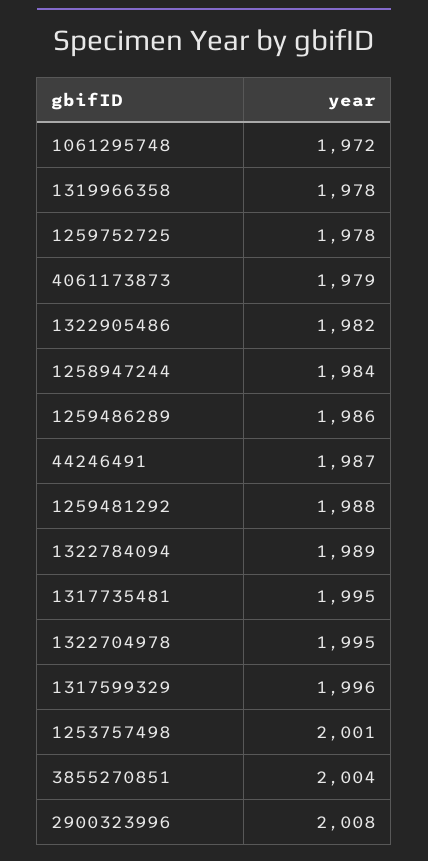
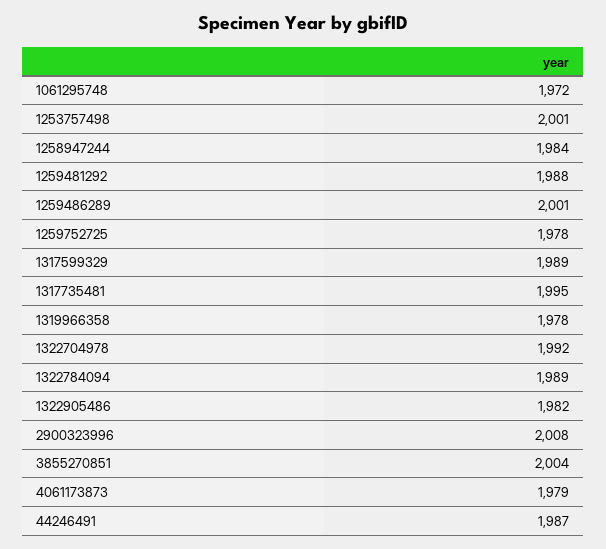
1259486289: 1986 -> 2001
1322704978: 1995 -> 1992
1317599329: 1996 -> 1989

